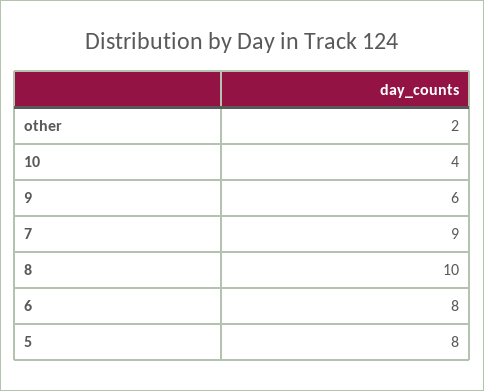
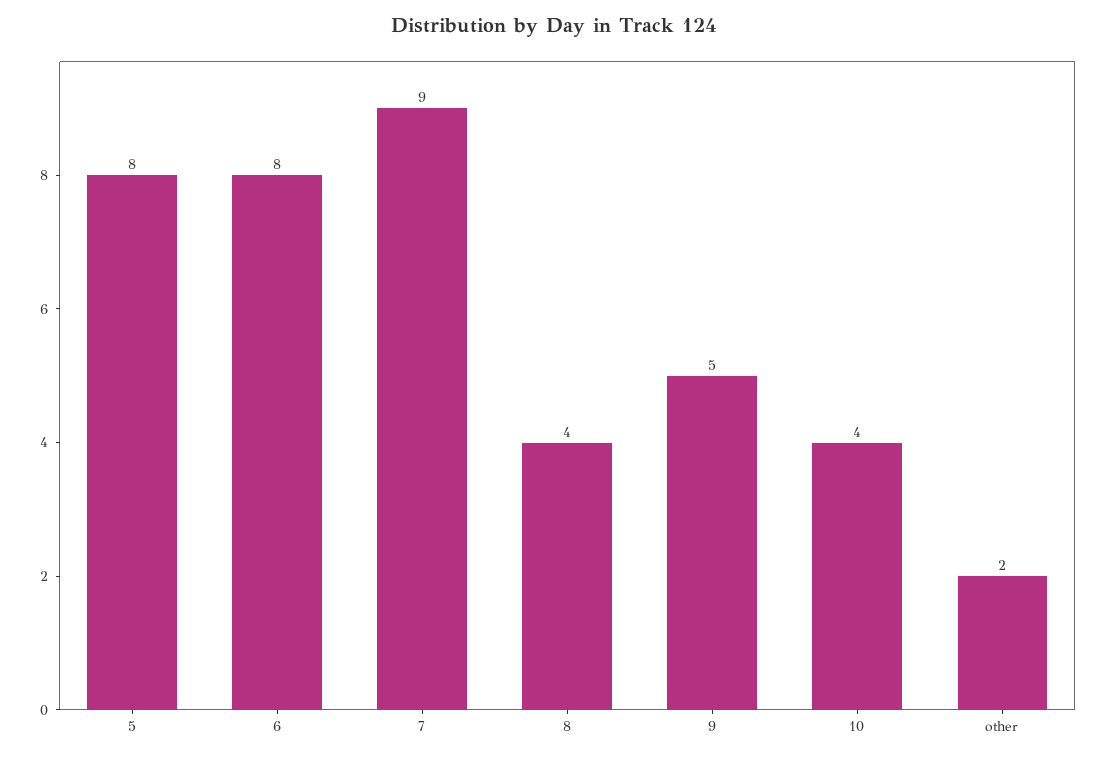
9: 6 -> 5
8: 10 -> 4

